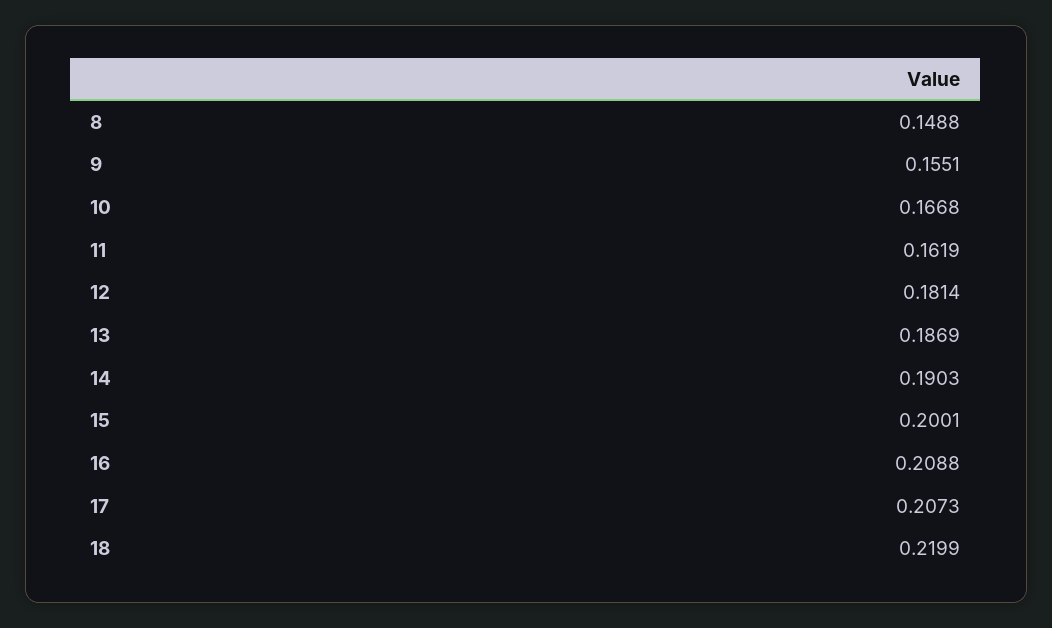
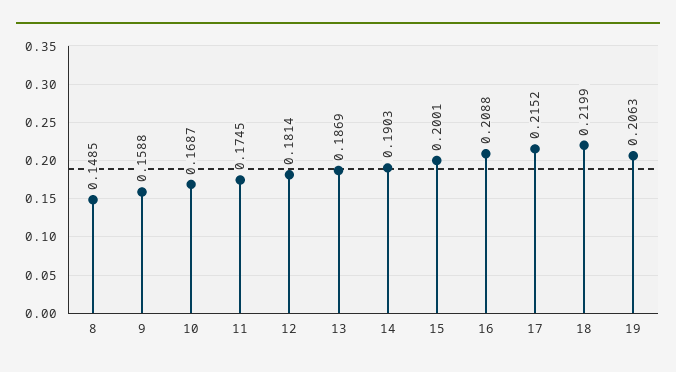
8: 0.1488 -> 0.1485
9: 0.1551 -> 0.1588
10: 0.1668 -> 0.1687
11: 0.1619 -> 0.1745
17: 0.2073 -> 0.2152
19: none -> 0.2063

